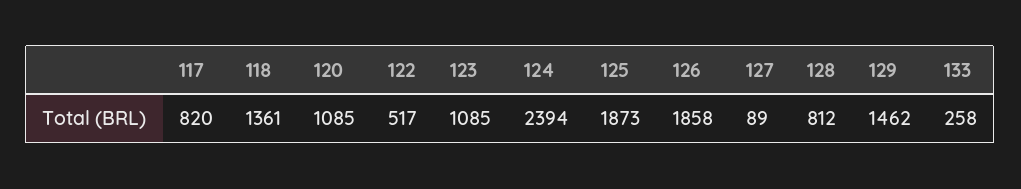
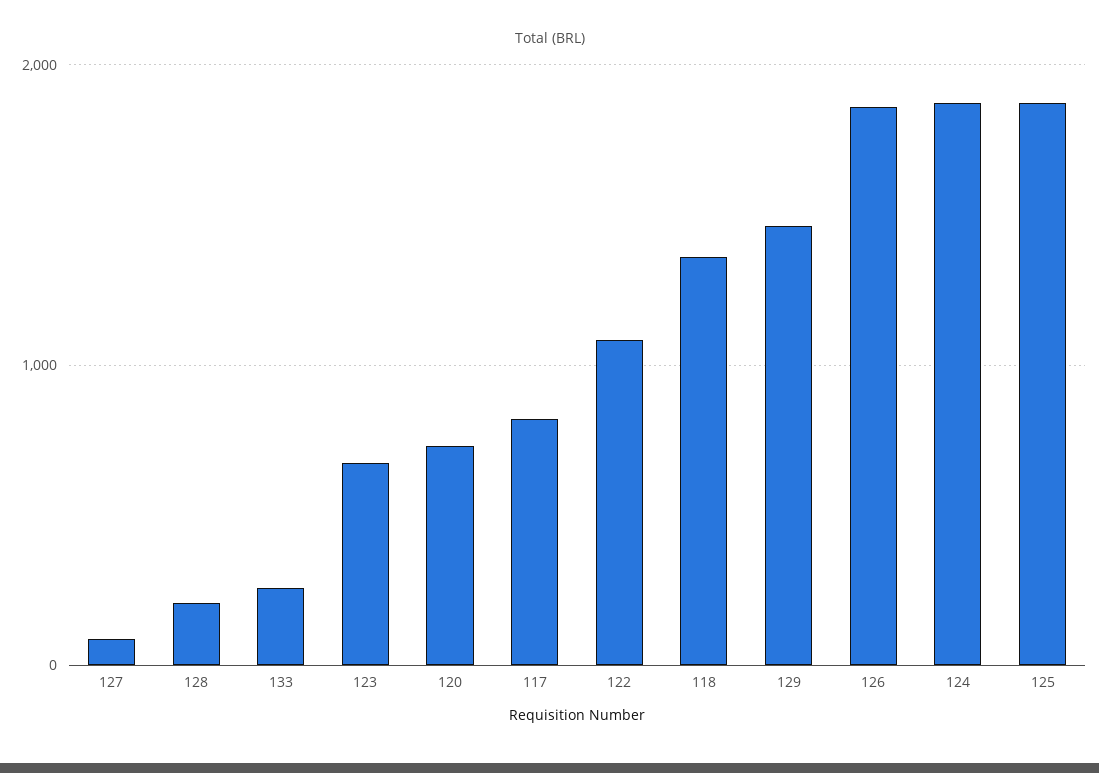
120: 1085 -> 700
122: 517 -> 1100
123: 1085 -> 700
124: 2394 -> 1900
128: 812 -> 200

